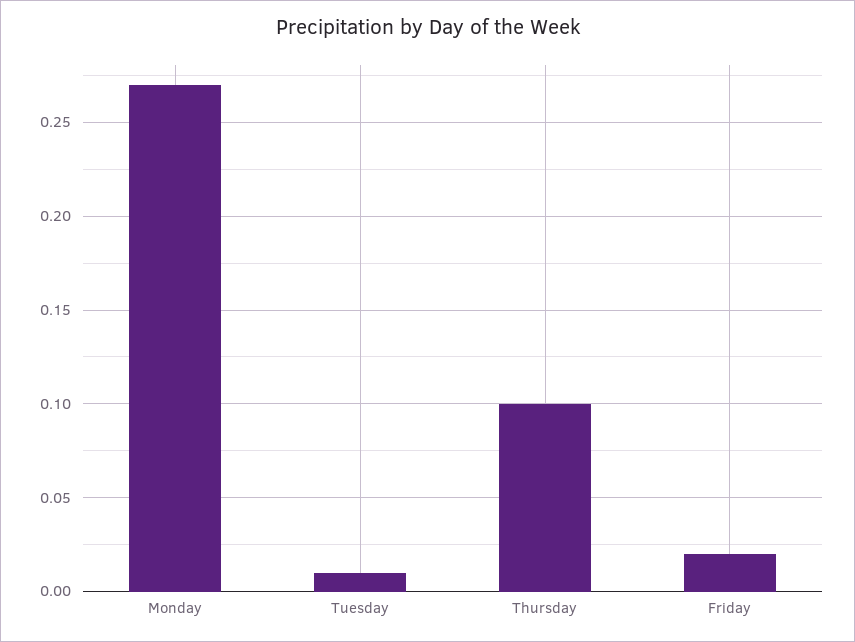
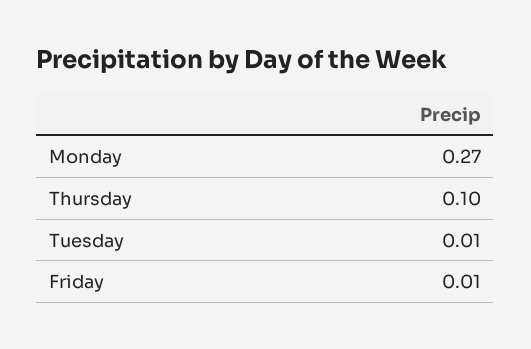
Friday: 0.02 -> 0.01

